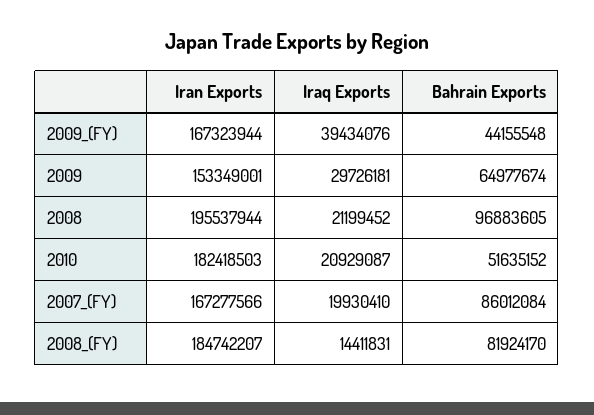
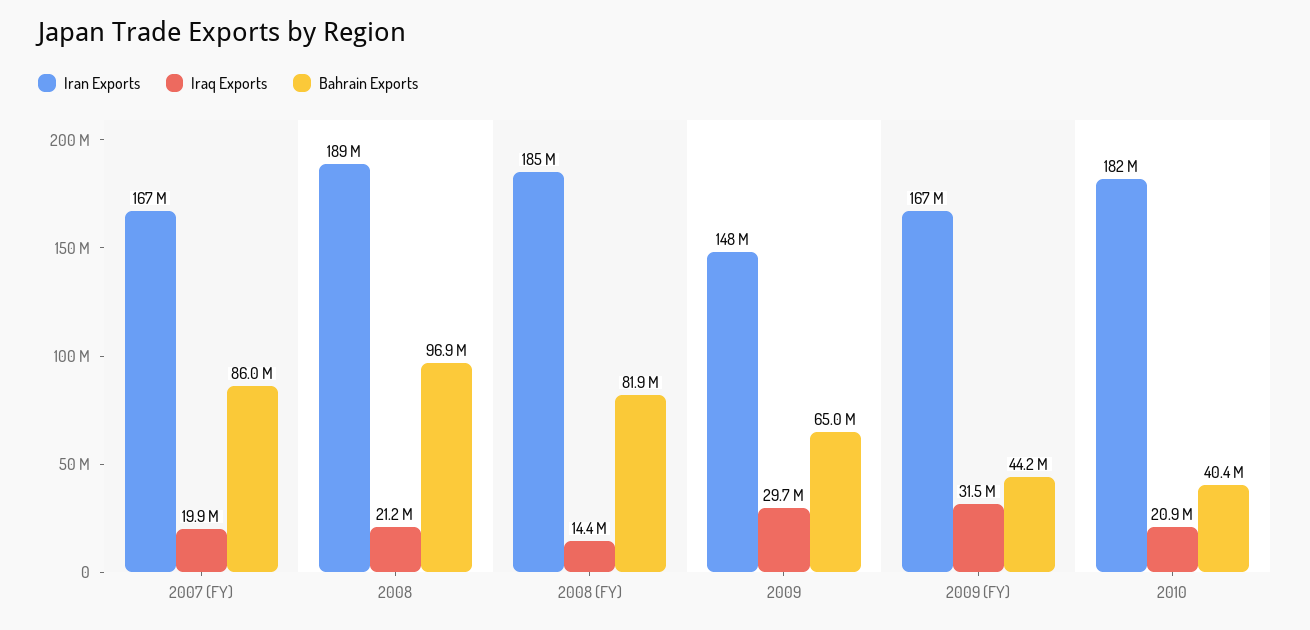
Iraq Exports, 2009_(FY): 39434076 -> 31500000
Iran Exports, 2009: 153349001 -> 148000000
Iran Exports, 2008: 195537944 -> 189000000
Bahrain Exports, 2010: 51635152 -> 40400000

